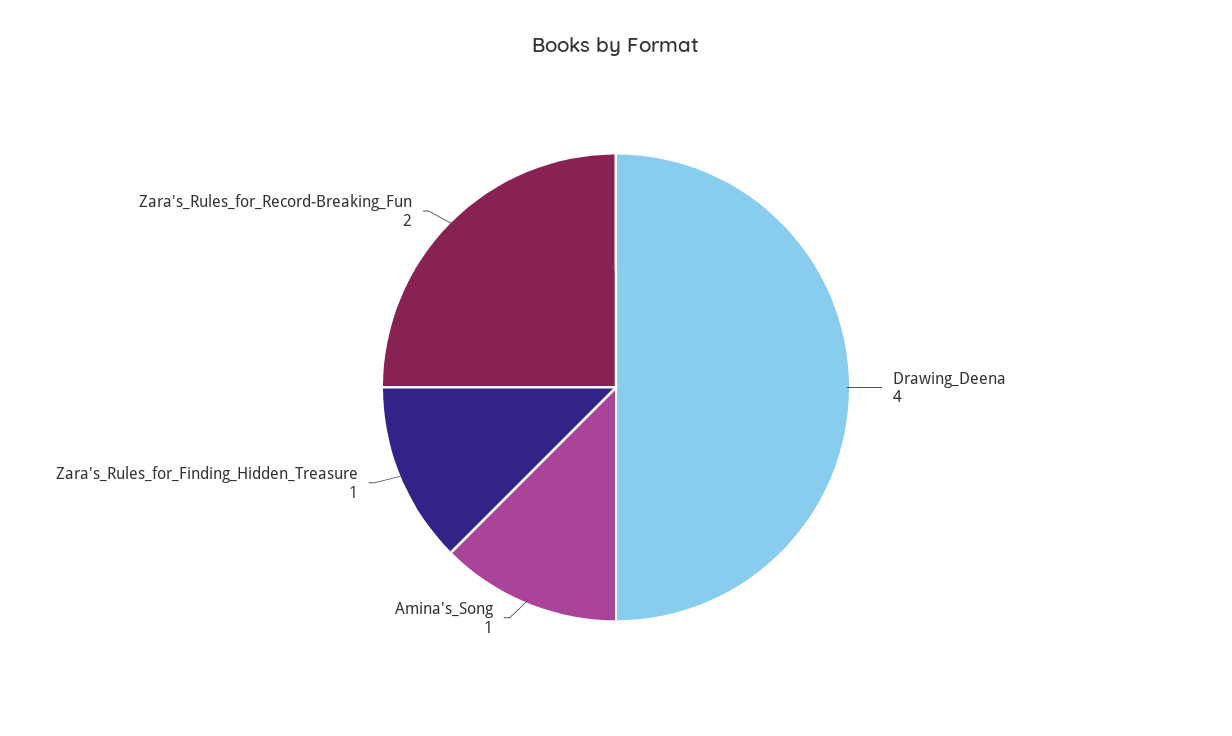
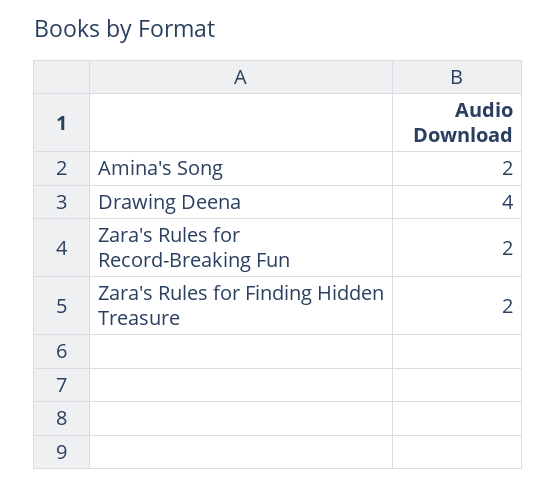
Amina's_Song: 1 -> 2
Zara's_Rules_for_Finding_Hidden_Treasure: 1 -> 2

